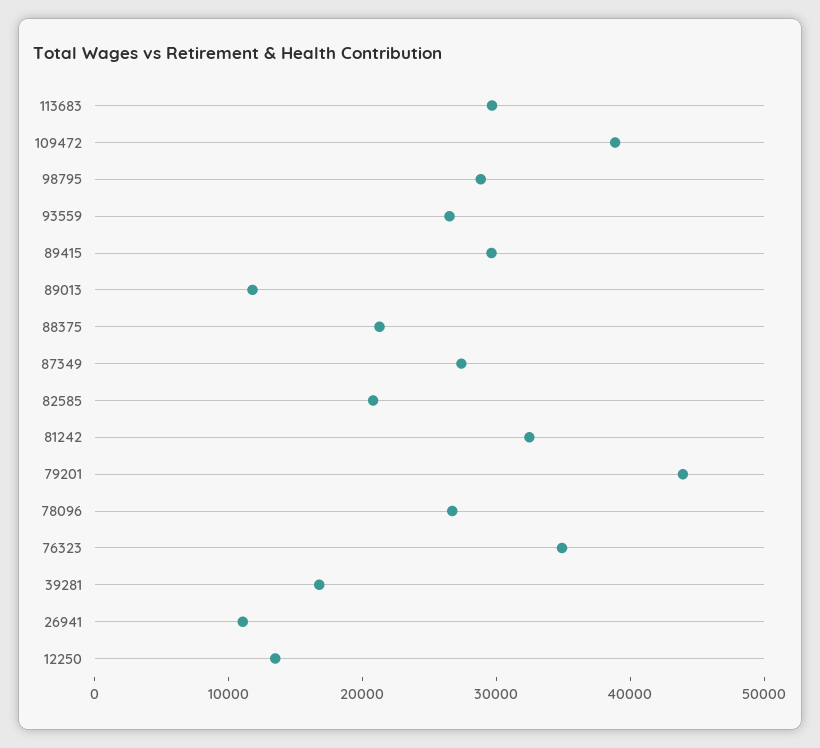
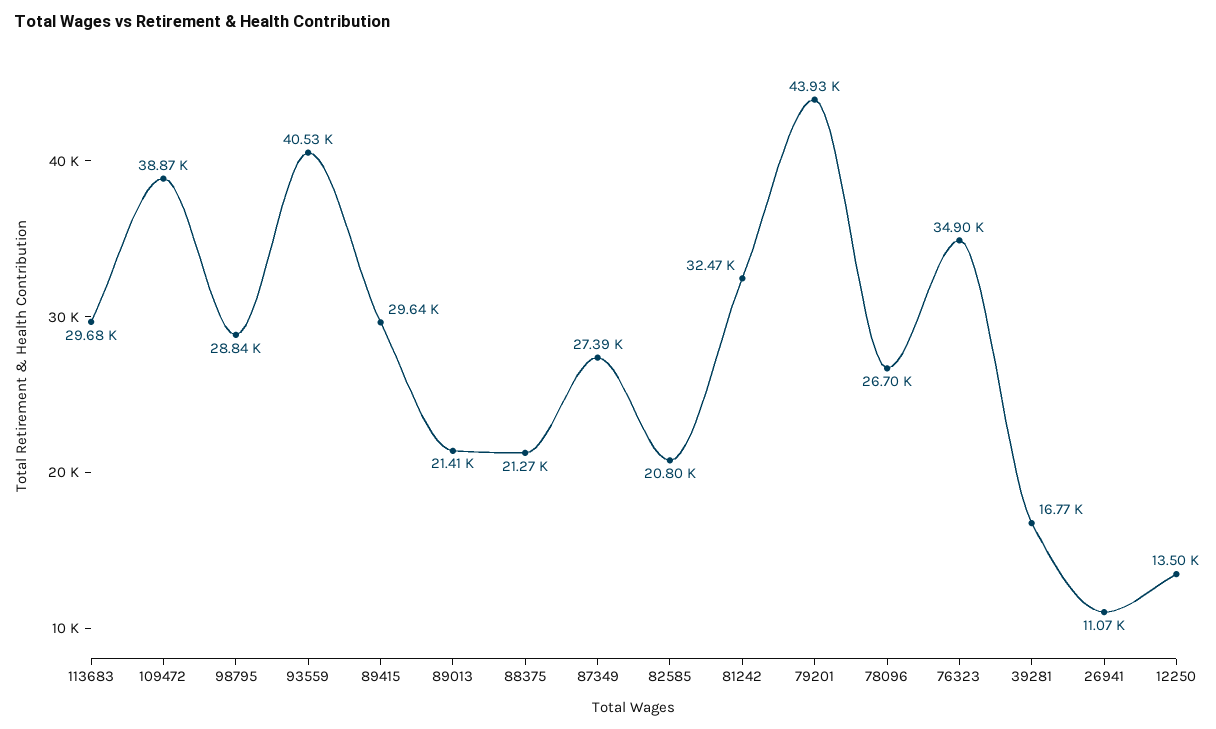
93559: 26000 -> 40530
89013: 12000 -> 21410

